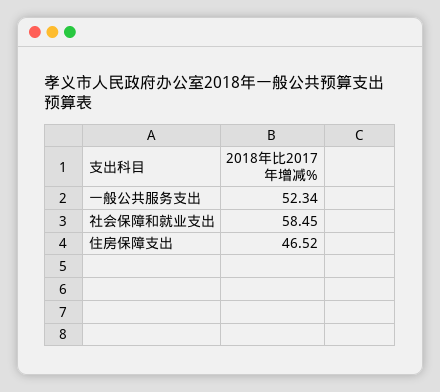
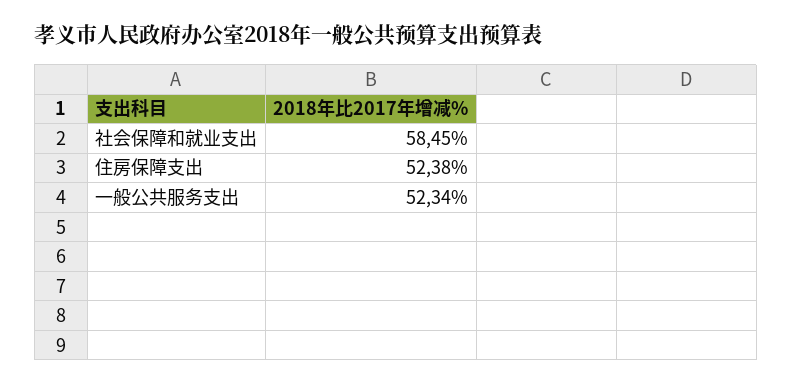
住房保障支出: 46.52 -> 52.38

